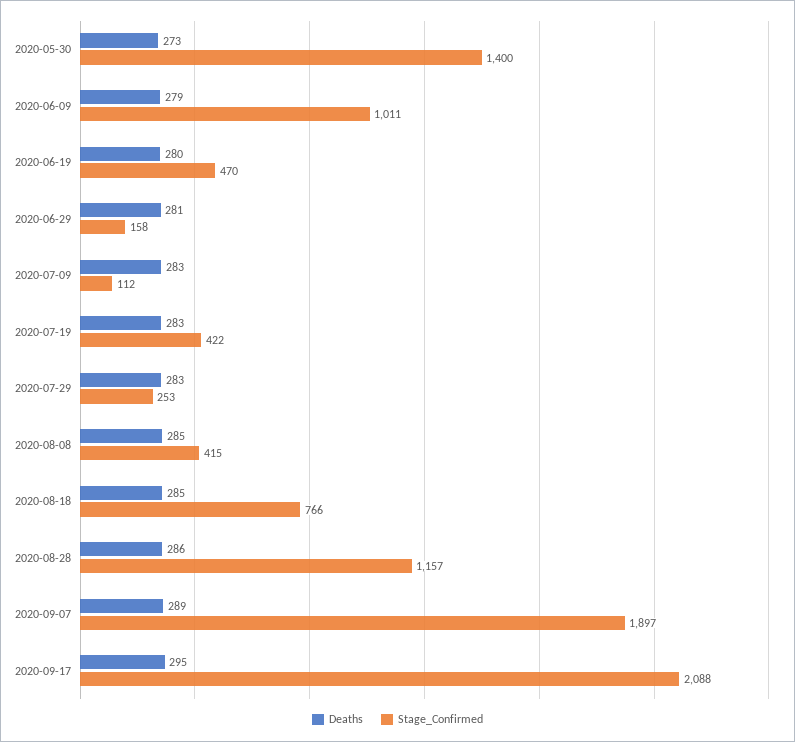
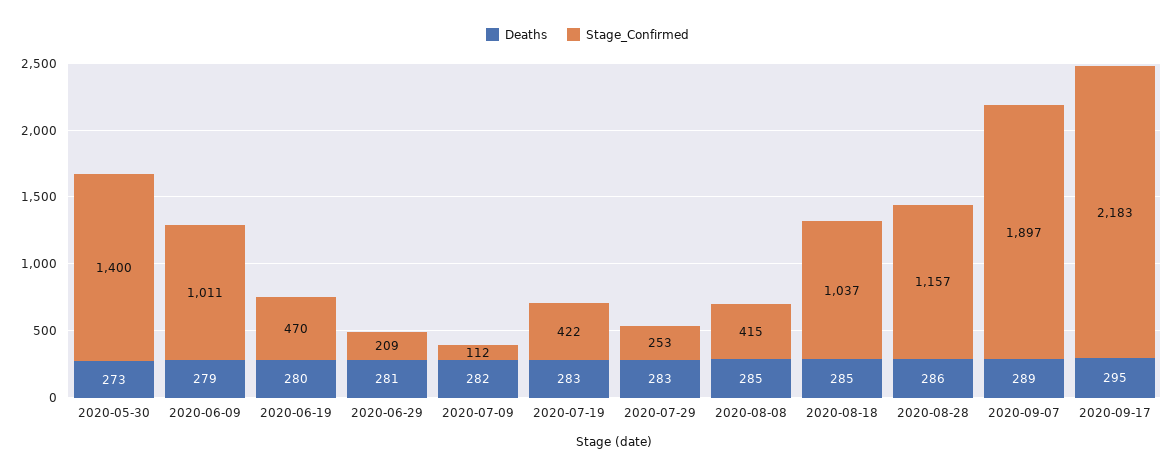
Stage_Confirmed, 2020-06-29: 158 -> 209
Deaths, 2020-07-09: 283 -> 282
Stage_Confirmed, 2020-08-18: 766 -> 1037
Stage_Confirmed, 2020-09-17: 2088 -> 2183

